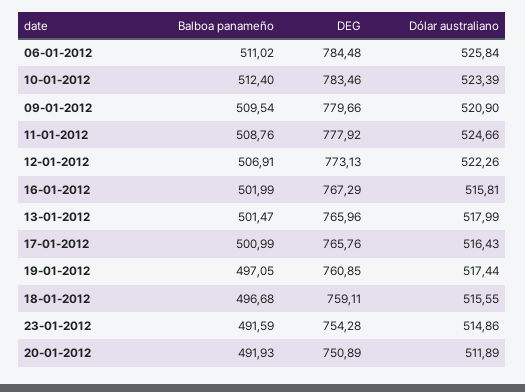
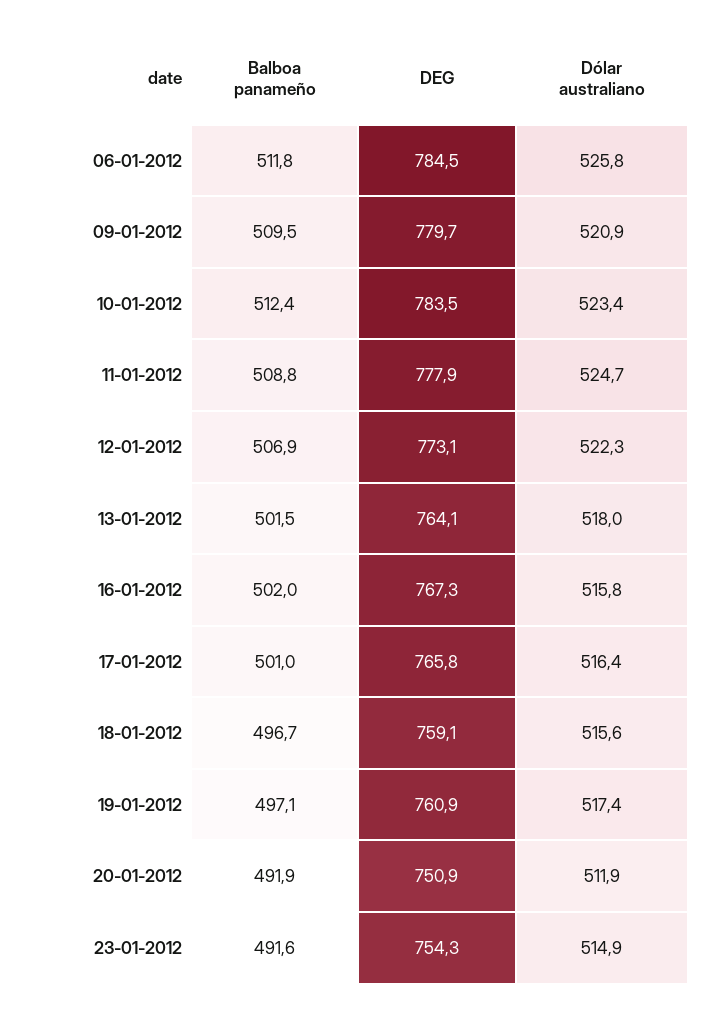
Balboa panameño, 06-01-2012: 511.02 -> 511.8
DEG, 13-01-2012: 765.96 -> 764.1

